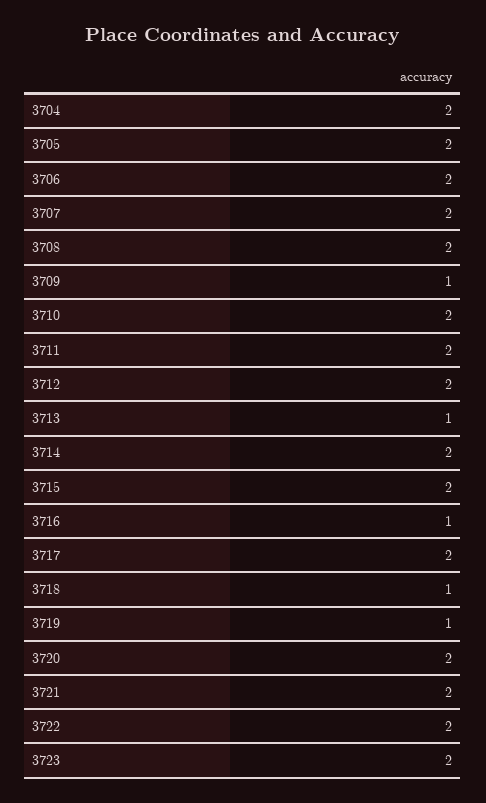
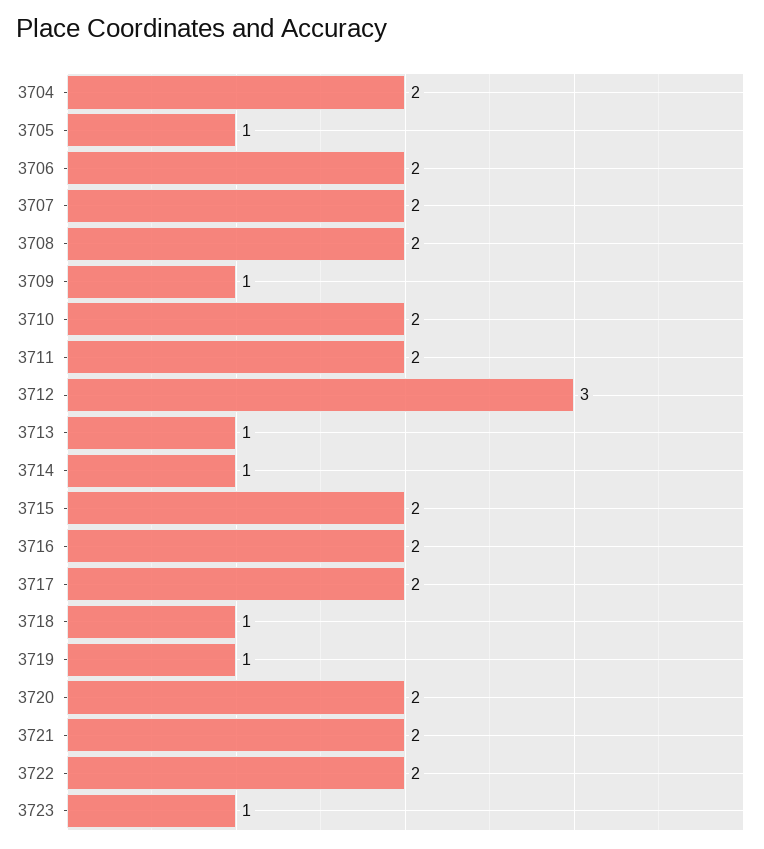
3705: 2 -> 1
3712: 2 -> 3
3714: 2 -> 1
3716: 1 -> 2
3723: 2 -> 1

